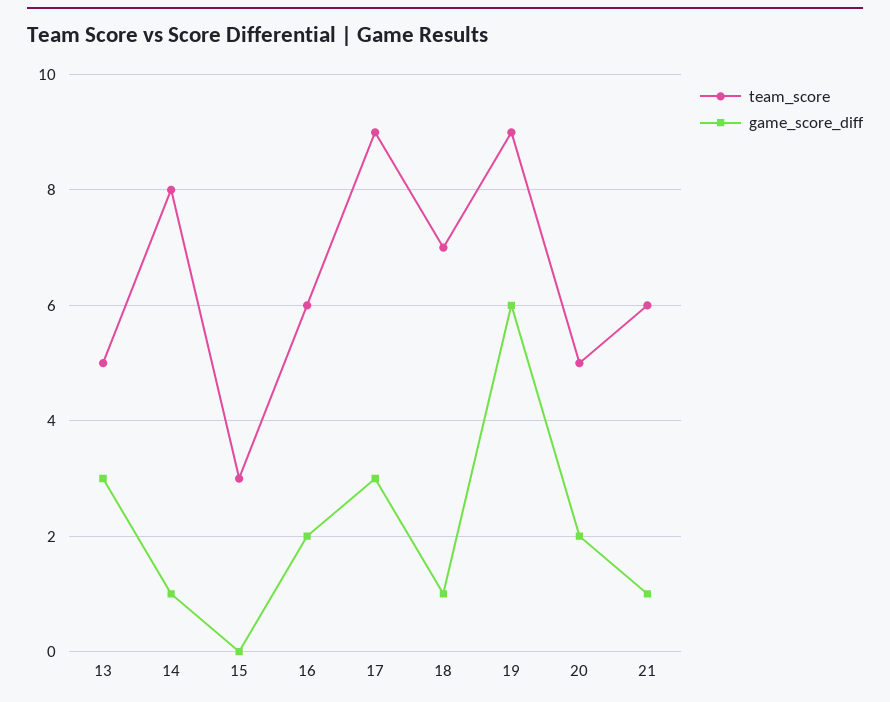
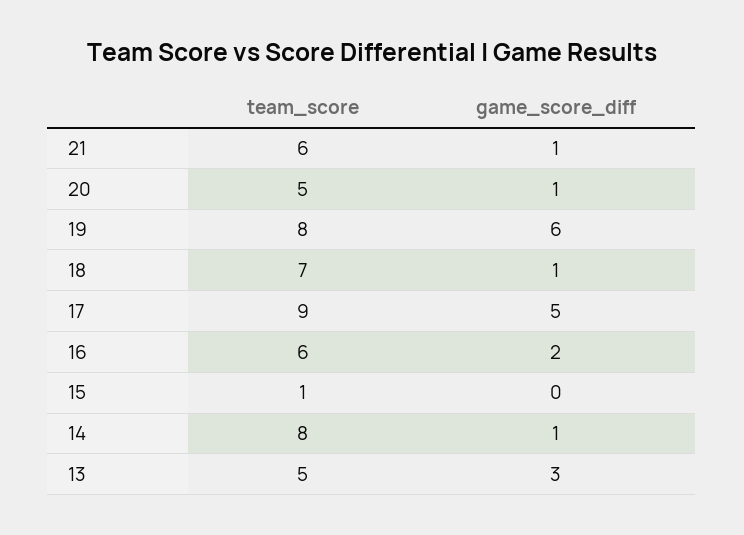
team_score, 15: 3 -> 1
game_score_diff, 17: 3 -> 5
team_score, 19: 9 -> 8
game_score_diff, 20: 2 -> 1

